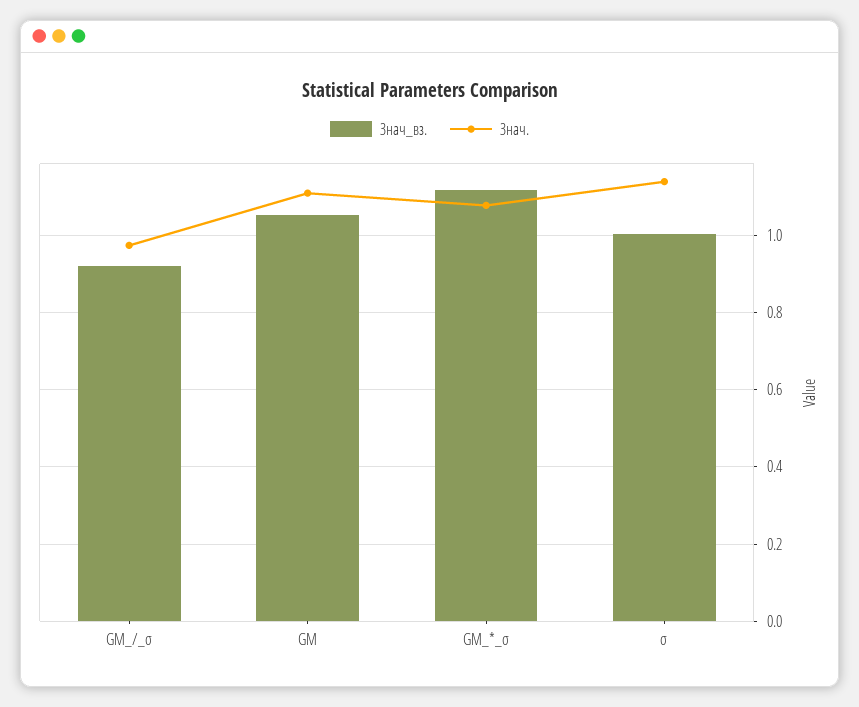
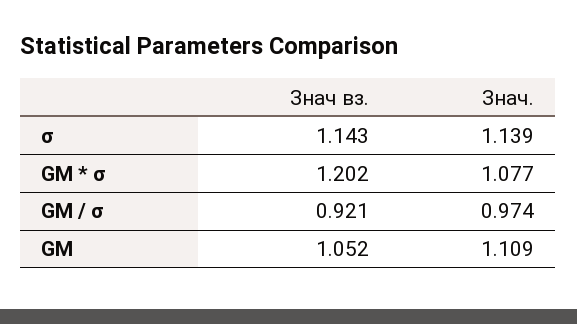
Знач_вз., GM_*_σ: 1.12 -> 1.202
Знач_вз., σ: 1 -> 1.143

